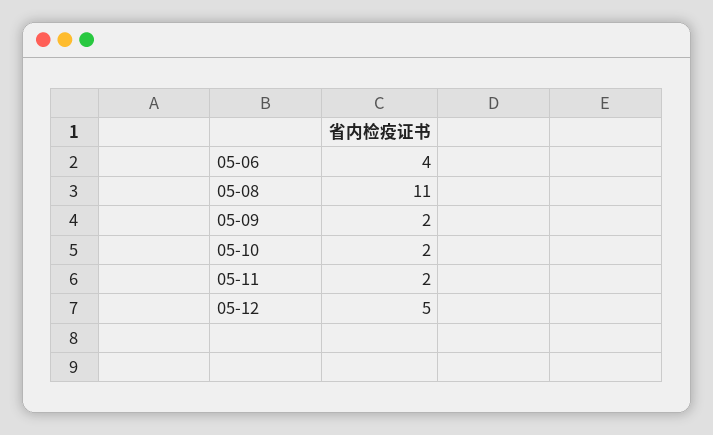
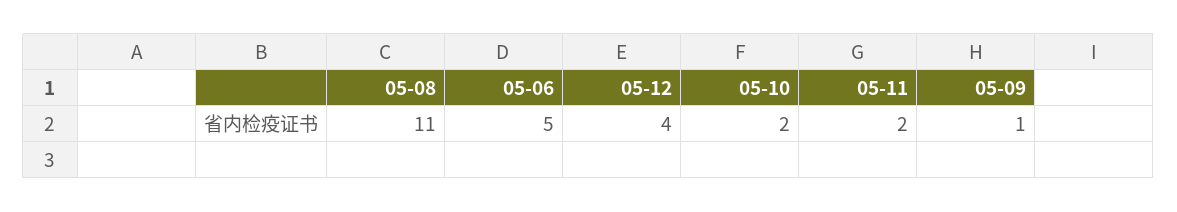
05-06: 4 -> 5
05-09: 2 -> 1
05-12: 5 -> 4

